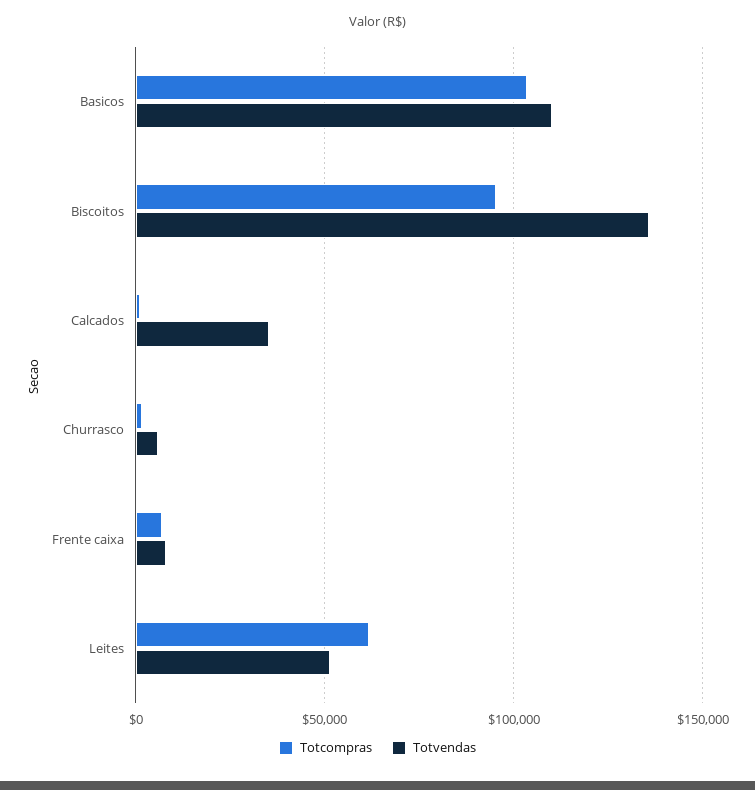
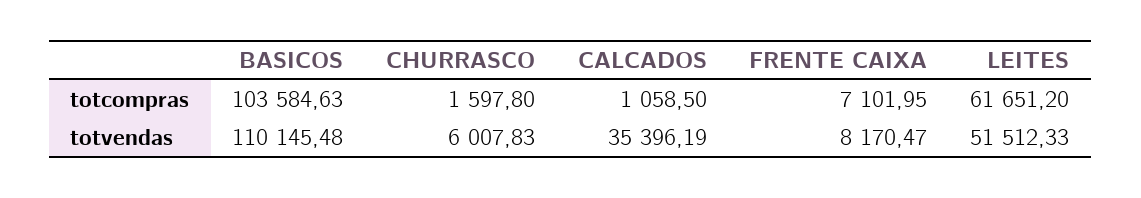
Totcompras, Biscoitos: 95000 -> none
Totvendas, Biscoitos: 135000 -> none

